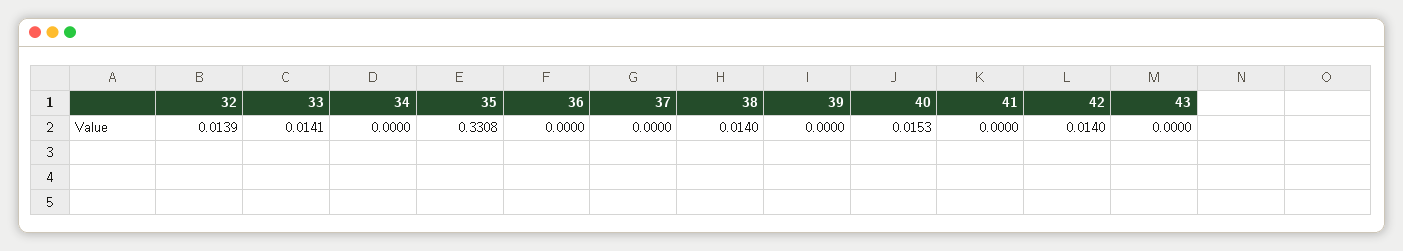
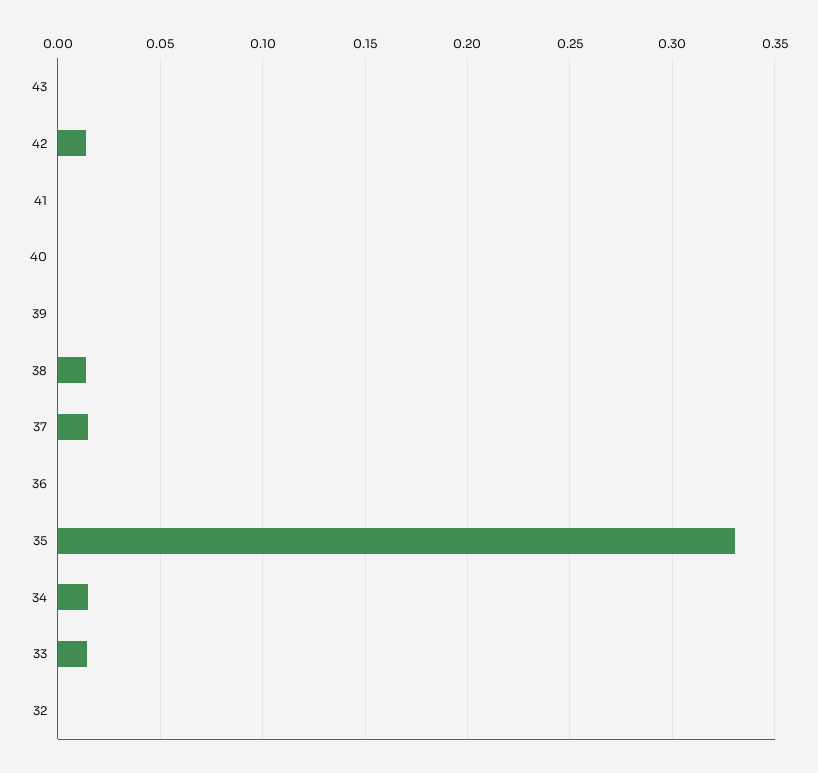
32: 0.0139 -> 0
34: 0 -> 0.015
37: 0 -> 0.015
40: 0.0153 -> 0

